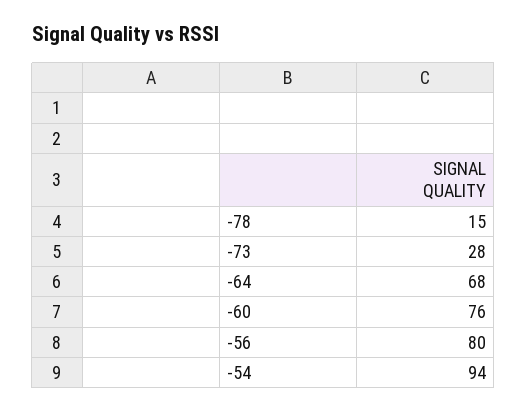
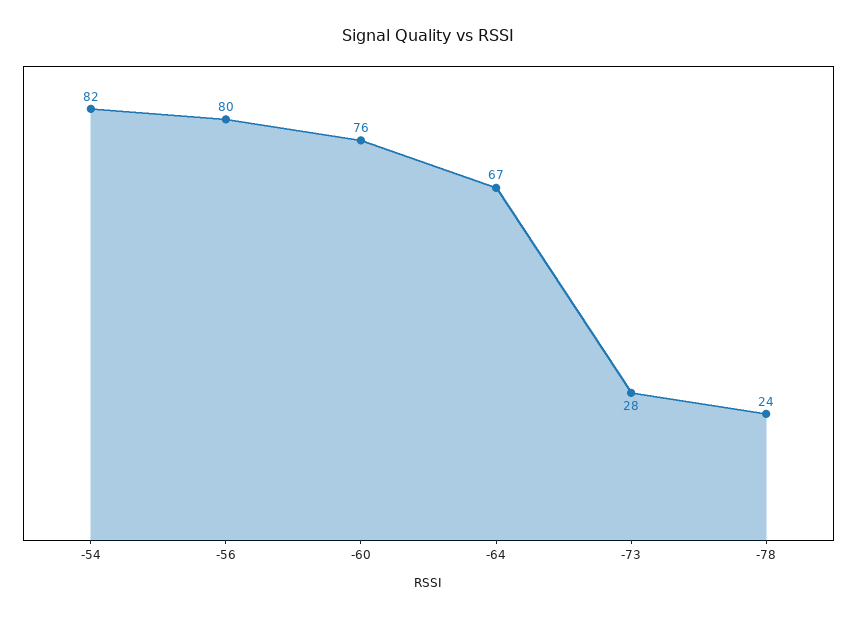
-78: 15 -> 24
-64: 68 -> 67
-54: 94 -> 82

